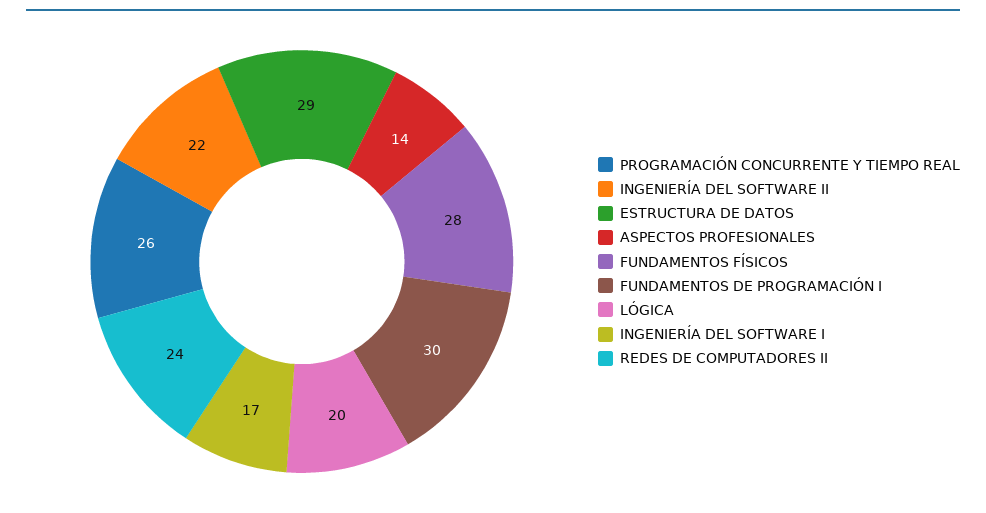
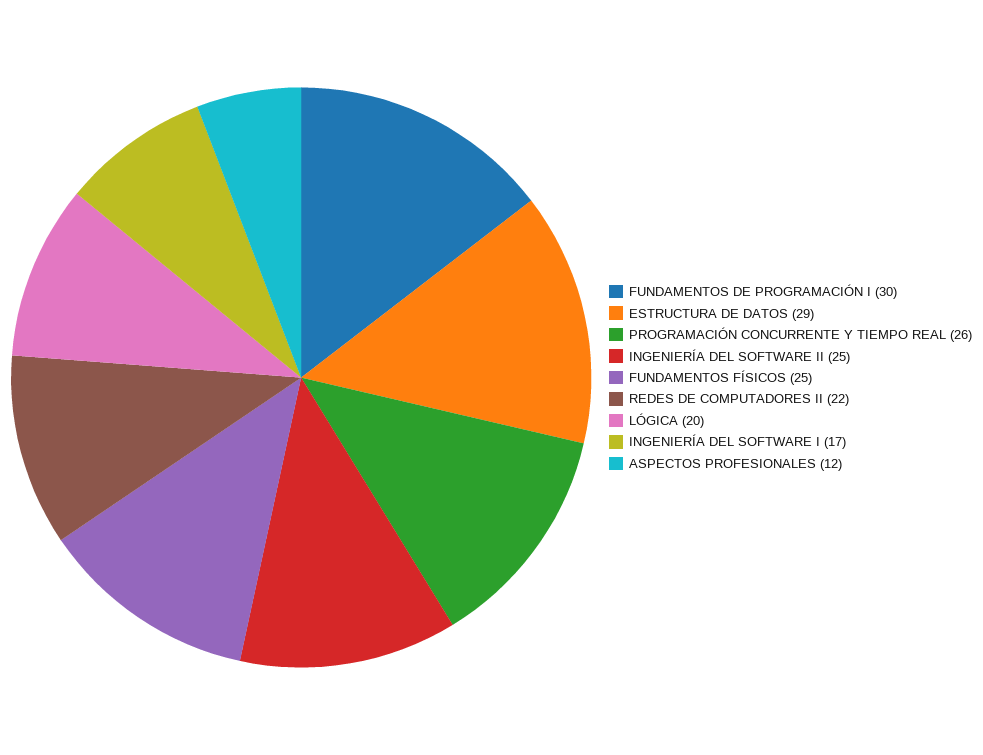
INGENIERÍA DEL SOFTWARE II: 22 -> 25
ASPECTOS PROFESIONALES: 14 -> 12
FUNDAMENTOS FÍSICOS: 28 -> 25
REDES DE COMPUTADORES II: 24 -> 22

